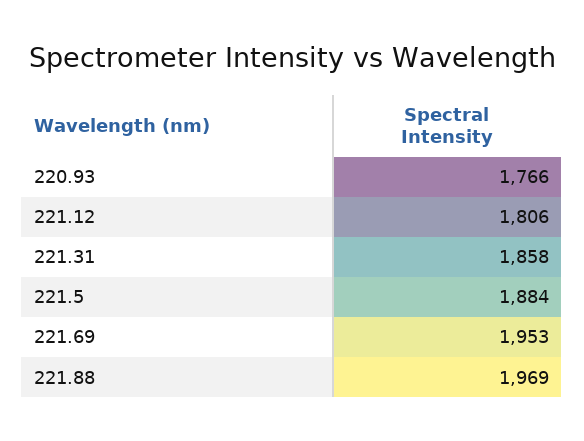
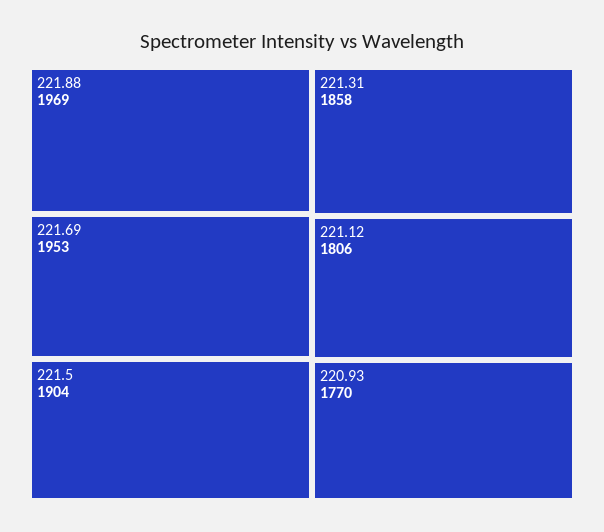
220.93: 1766 -> 1770
221.5: 1884 -> 1904

